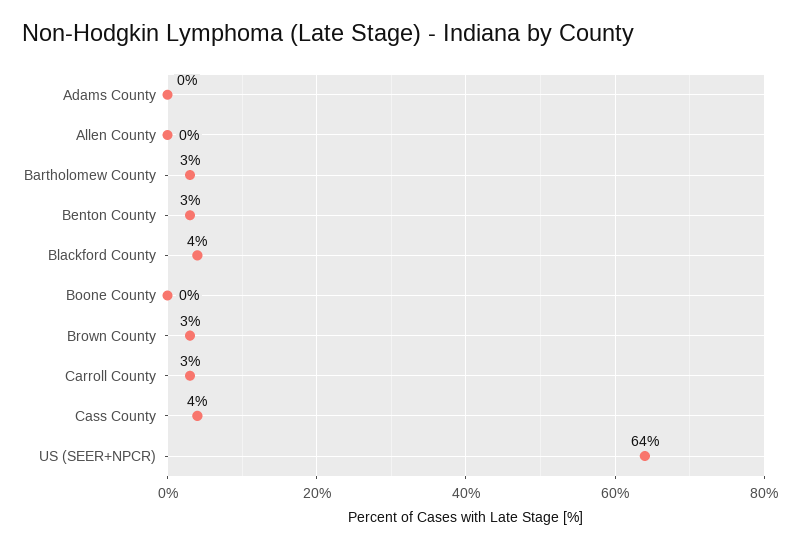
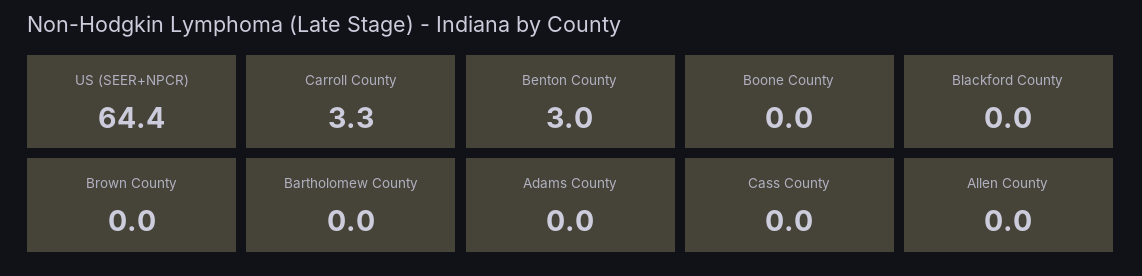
Bartholomew County: 3 -> 0
Blackford County: 4 -> 0
Brown County: 3 -> 0
Cass County: 4 -> 0

